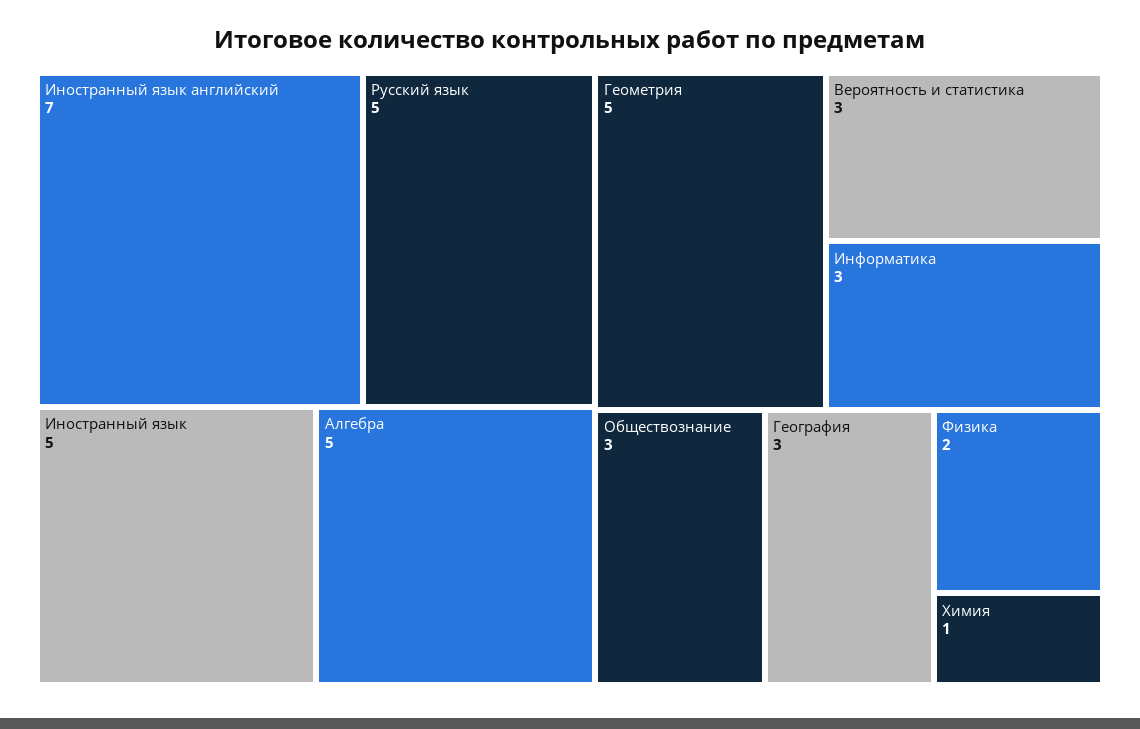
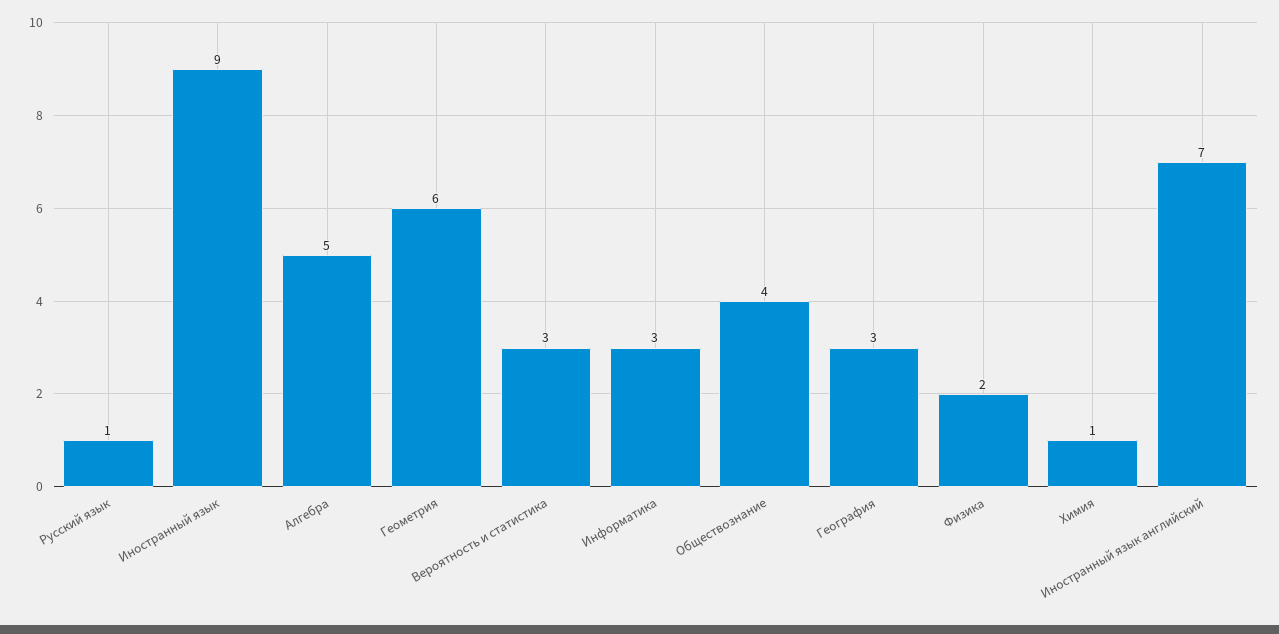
Русский язык: 5 -> 1
Иностранный язык: 5 -> 9
Геометрия: 5 -> 6
Обществознание: 3 -> 4

